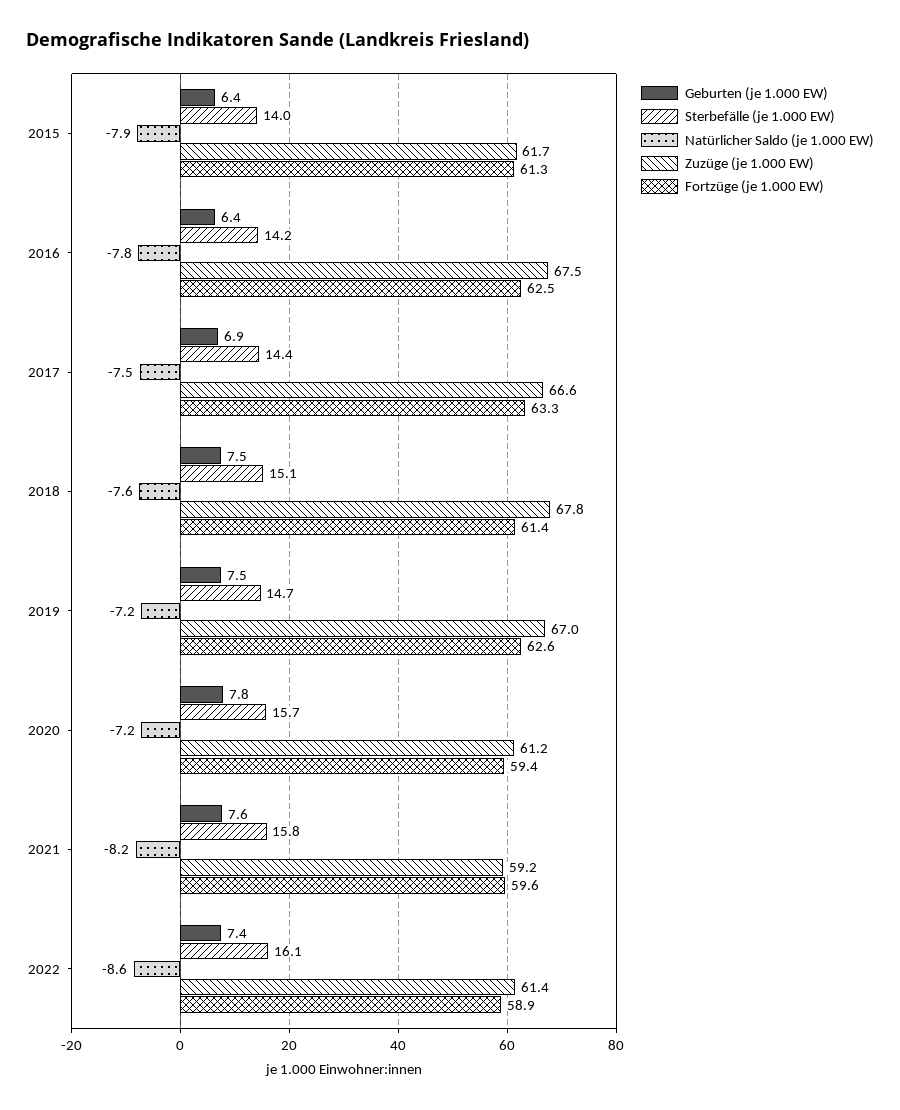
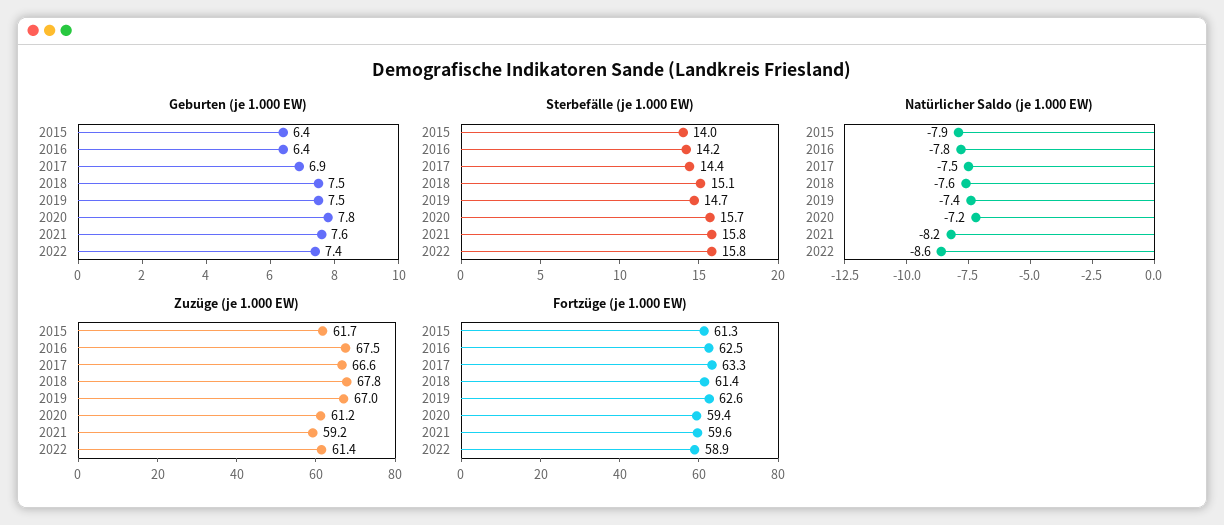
Natürlicher Saldo (je 1.000 EW), 2019: -7.2 -> -7.4
Sterbefälle (je 1.000 EW), 2022: 16.1 -> 15.8

